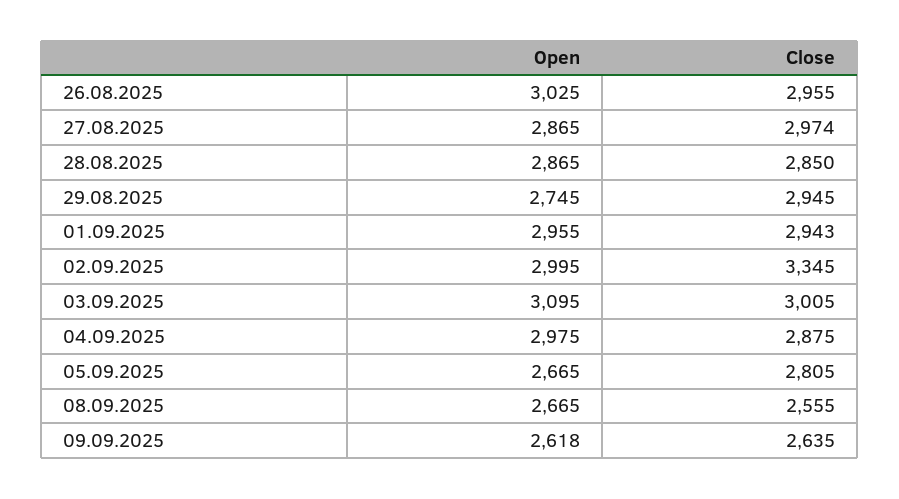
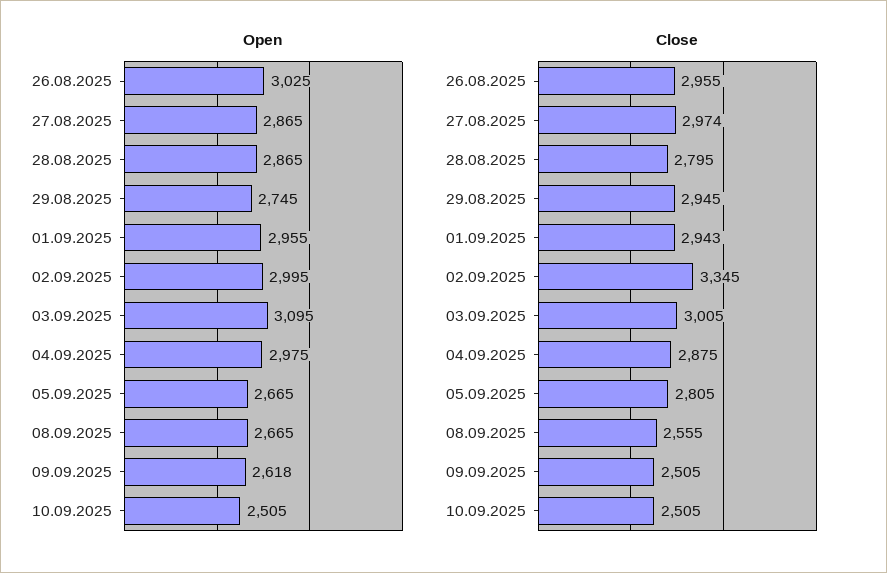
Close, 28.08.2025: 2850 -> 2795
Close, 09.09.2025: 2635 -> 2505
Open, 10.09.2025: none -> 2505
Close, 10.09.2025: none -> 2505

